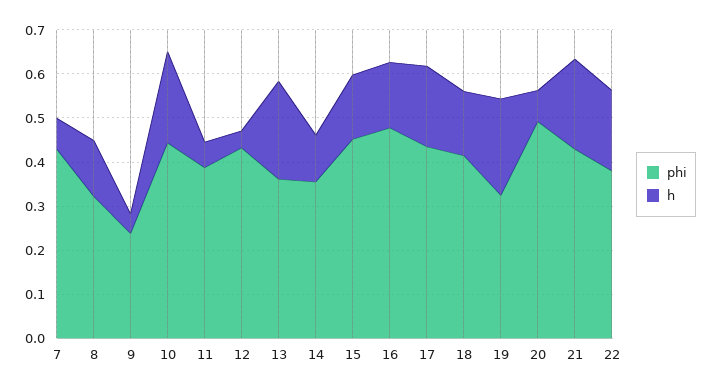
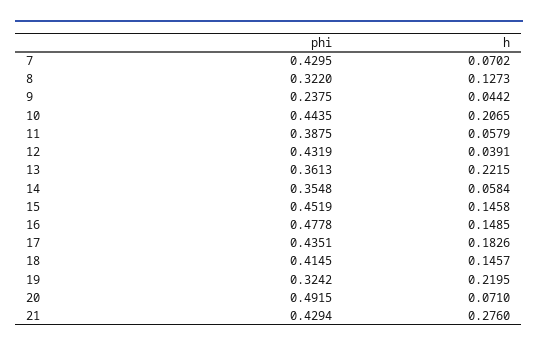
h, 14: 0.1 -> 0.0584
h, 21: 0.2 -> 0.276
phi, 22: 0.38 -> none
h, 22: 0.18 -> none

